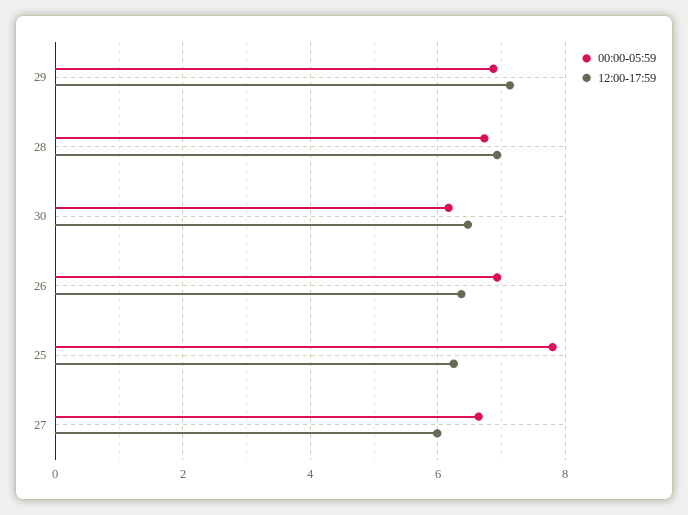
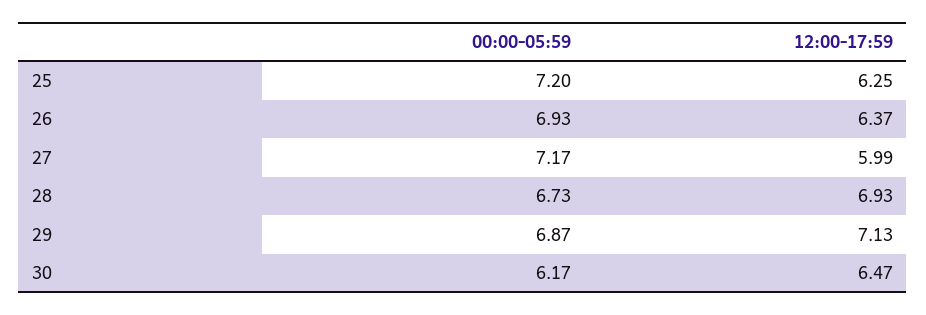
00:00-05:59, 25: 7.8 -> 7.2
00:00-05:59, 27: 6.6 -> 7.17

